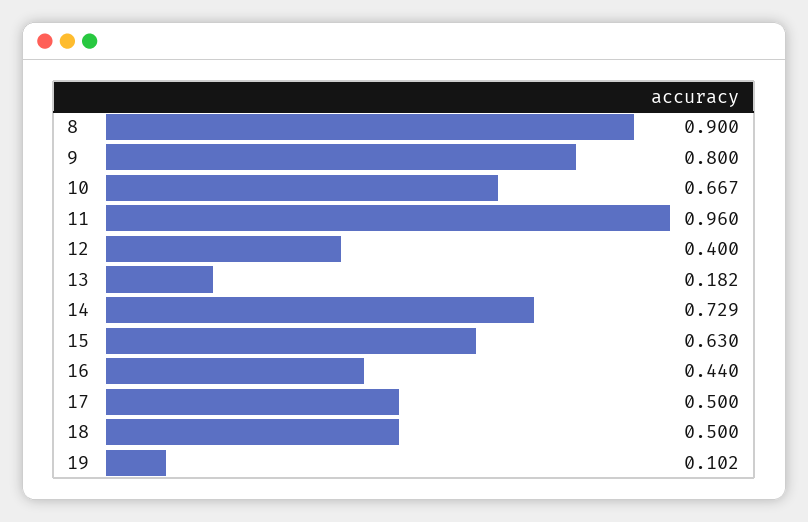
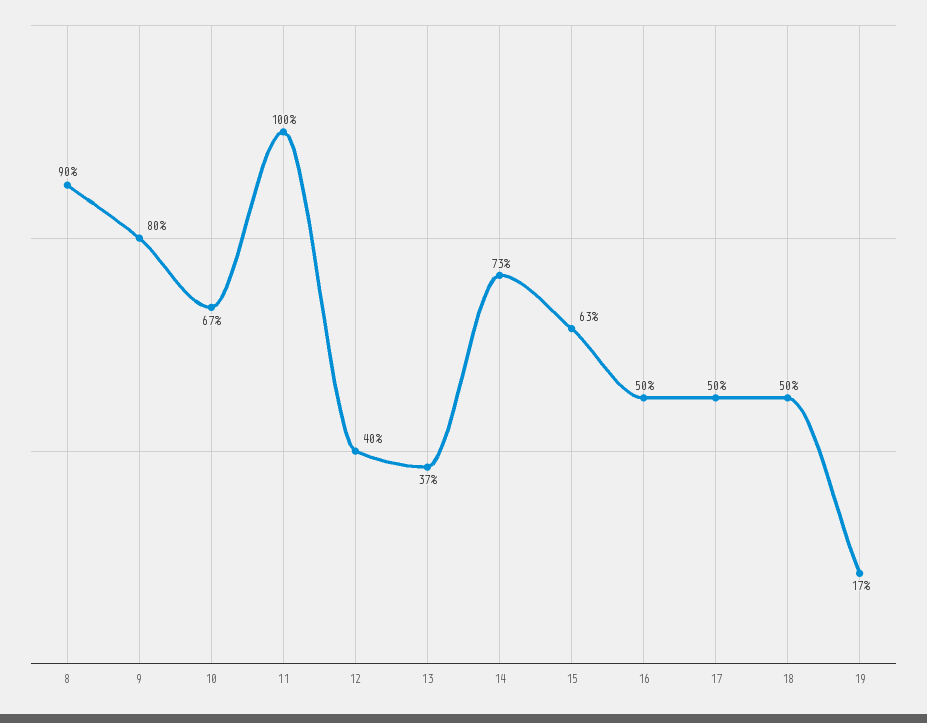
11: 0.96 -> 1
13: 0.182 -> 0.37
16: 0.44 -> 0.5
19: 0.102 -> 0.17

